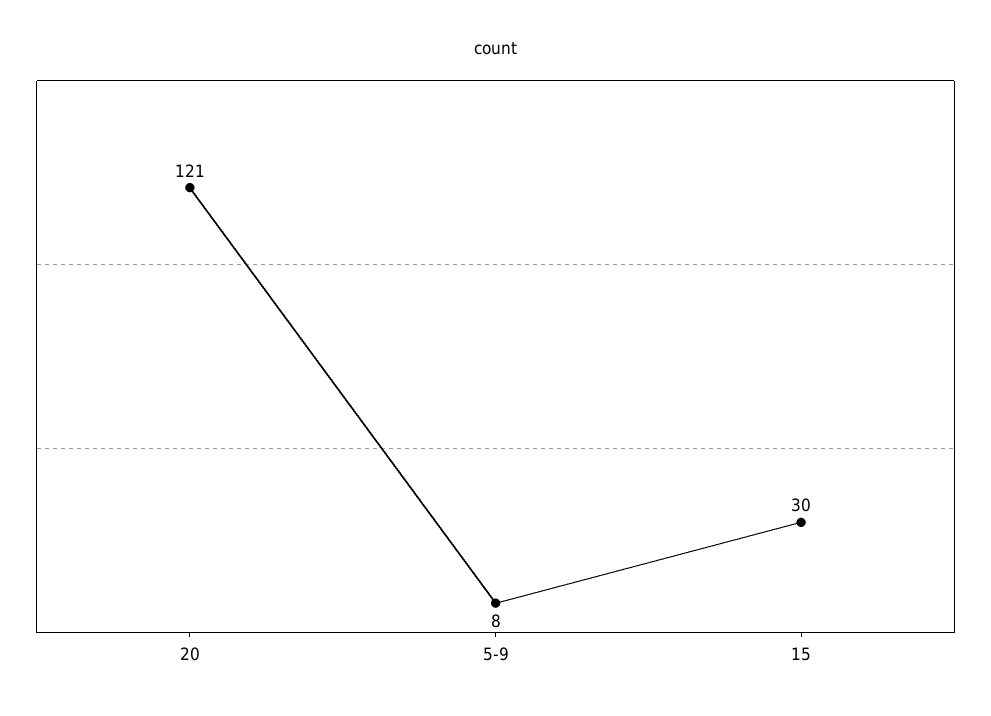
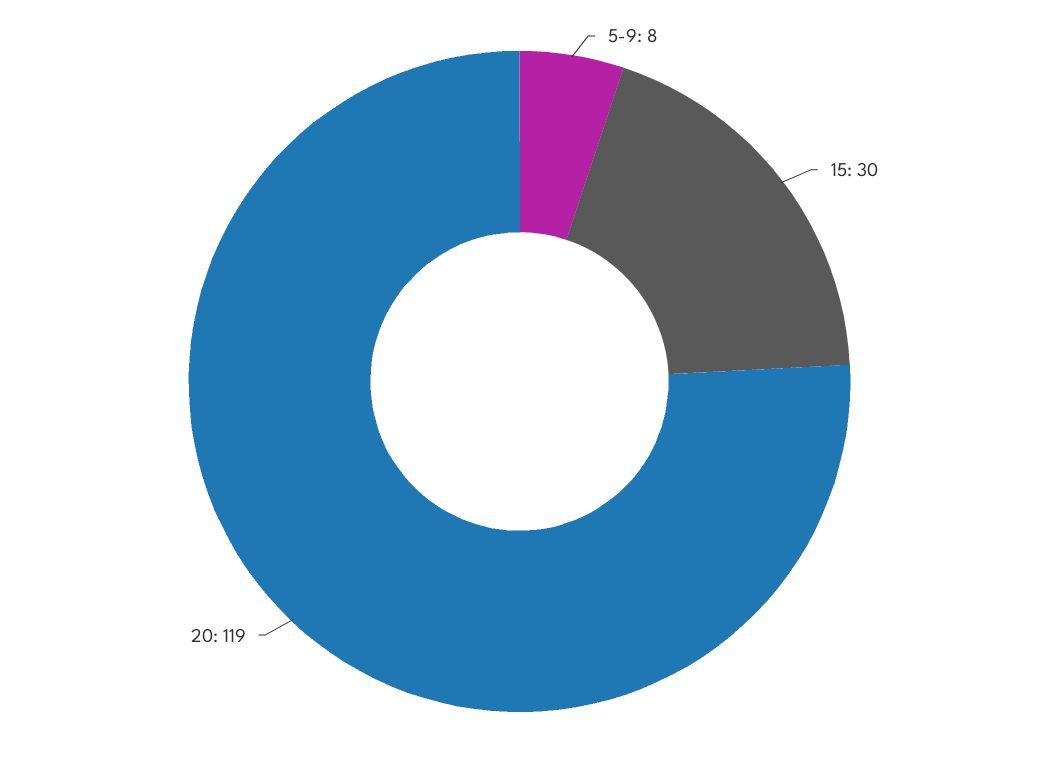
20: 121 -> 119

